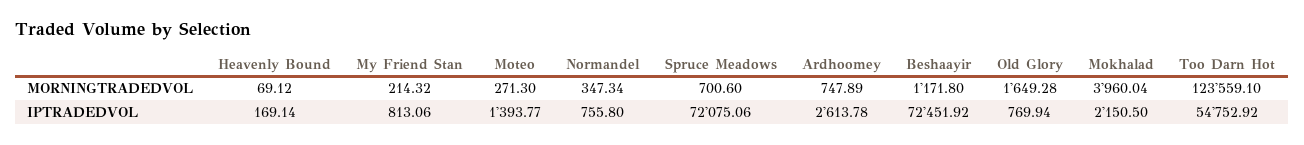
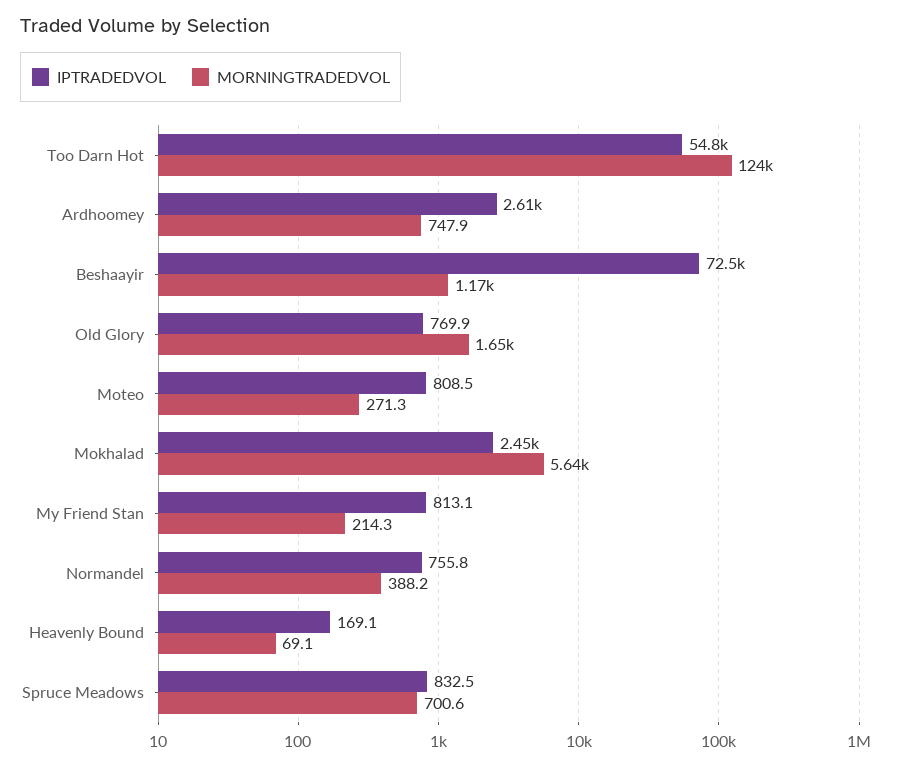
MORNINGTRADEDVOL, Normandel: 347.34 -> 388.2
MORNINGTRADEDVOL, Mokhalad: 3960.04 -> 5640
IPTRADEDVOL, Moteo: 1393.77 -> 808.5
IPTRADEDVOL, Spruce Meadows: 72075.06 -> 832.5
IPTRADEDVOL, Mokhalad: 2150.5 -> 2450

